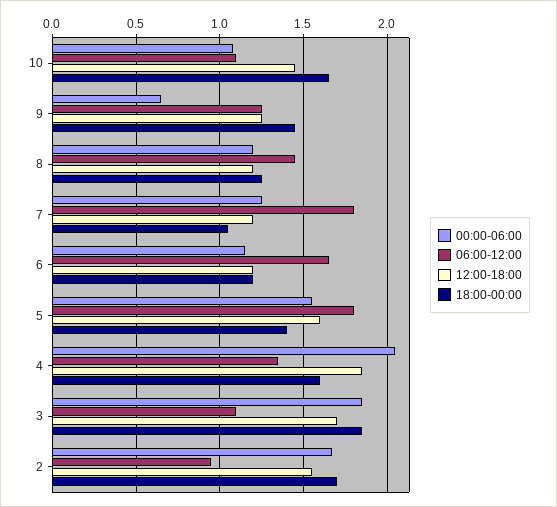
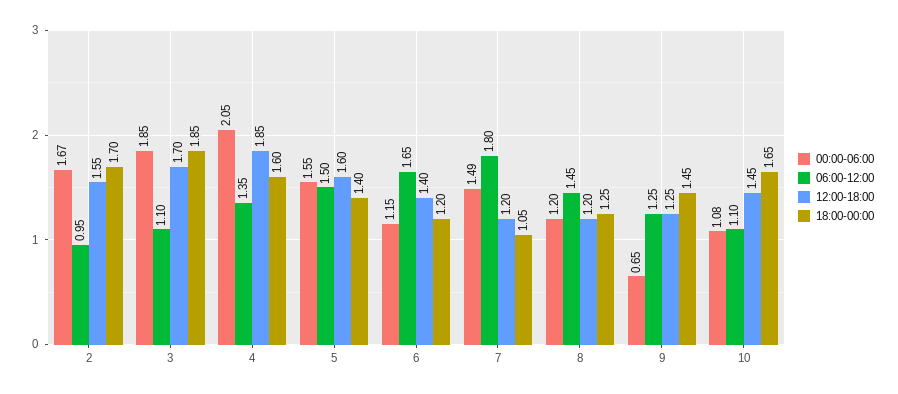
00:00-06:00, 7: 1.25 -> 1.49
12:00-18:00, 6: 1.2 -> 1.4
06:00-12:00, 5: 1.8 -> 1.5

